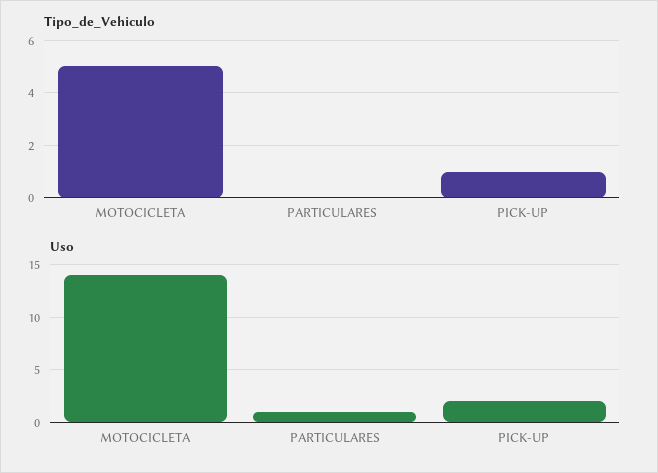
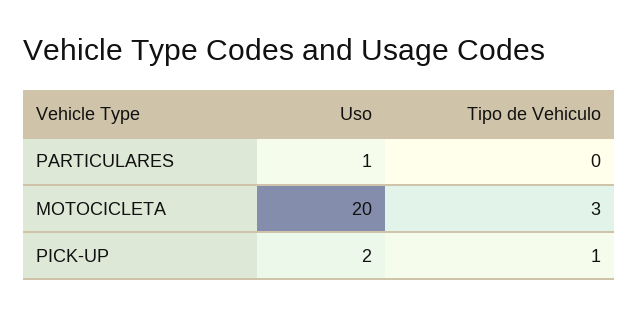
Tipo_de_Vehiculo, MOTOCICLETA: 5 -> 3
Uso, MOTOCICLETA: 14 -> 20

